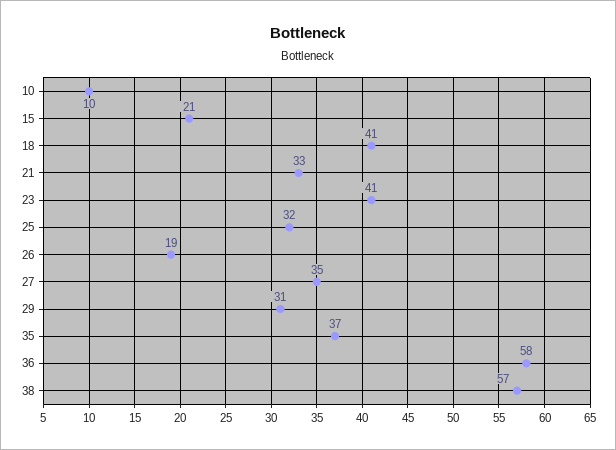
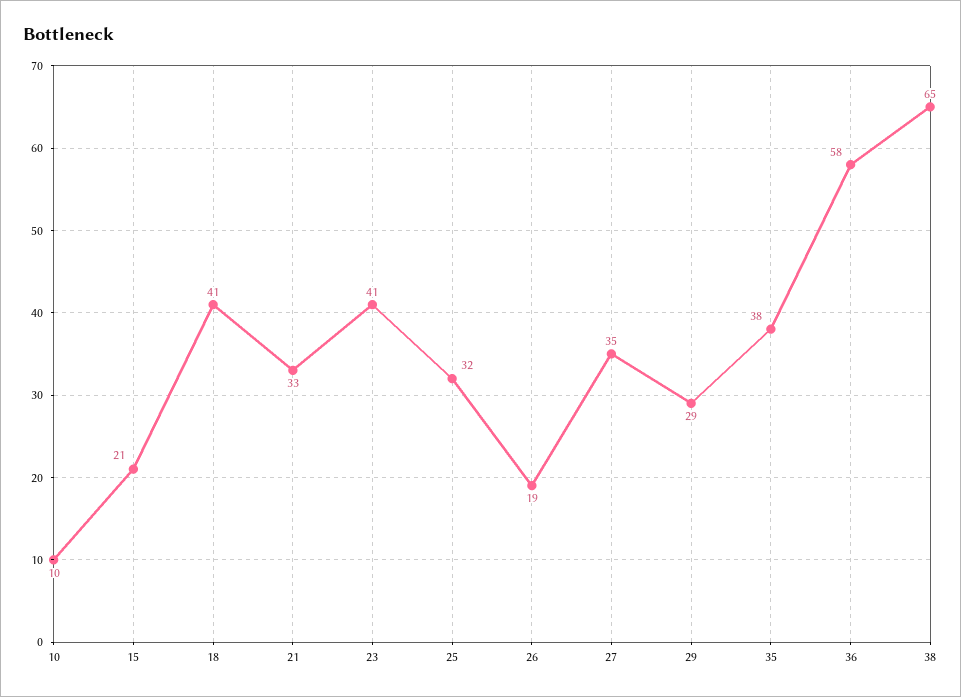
29: 31 -> 29
35: 37 -> 38
38: 57 -> 65

